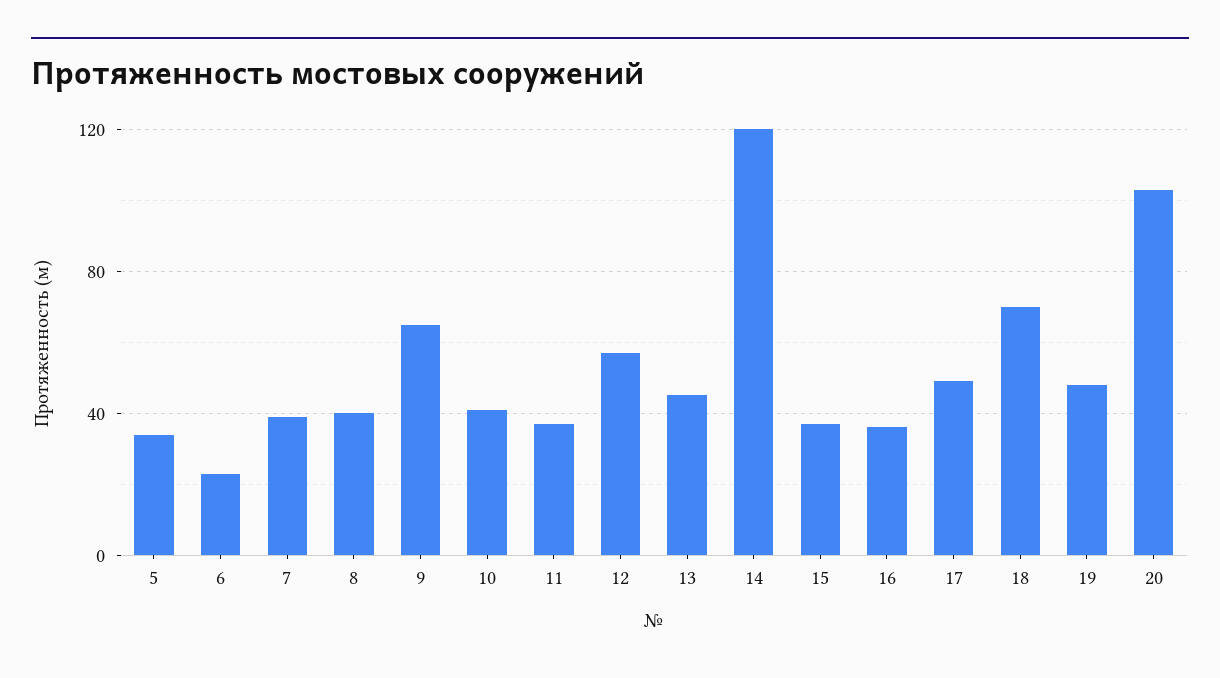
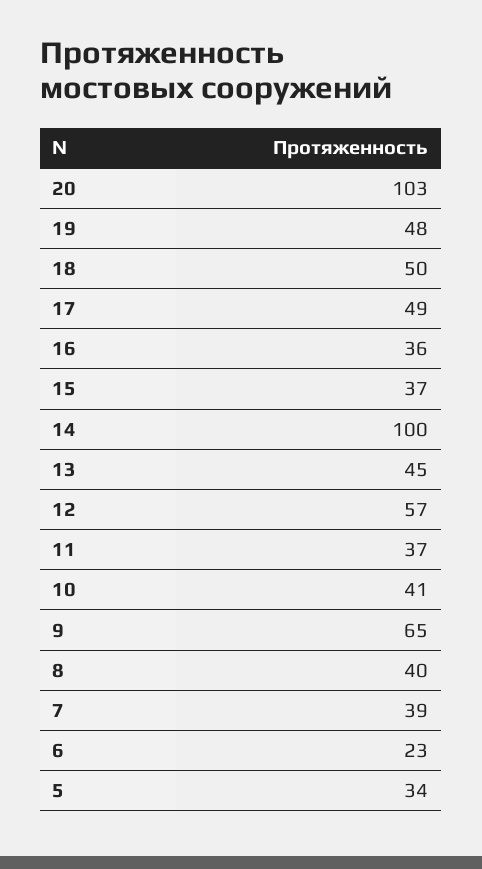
14: 120 -> 100
18: 70 -> 50

